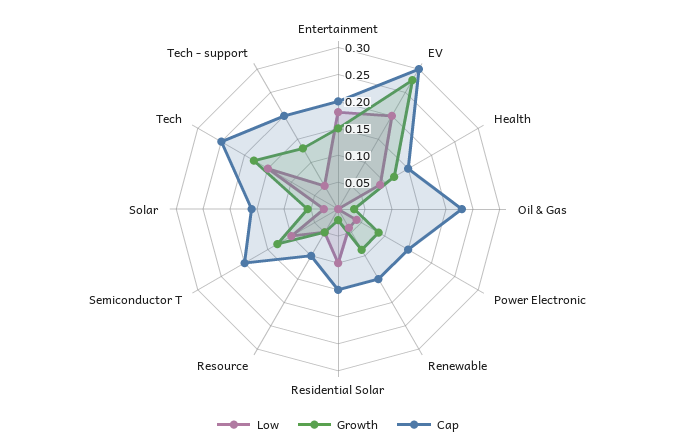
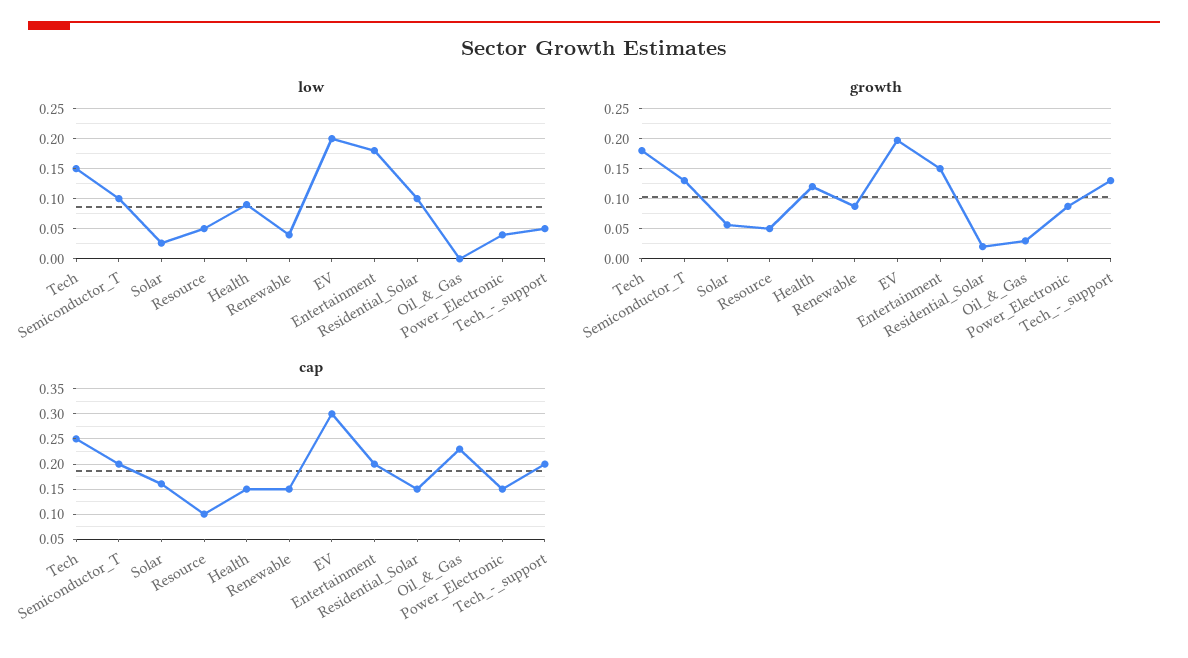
Growth, EV: 0.275 -> 0.2

